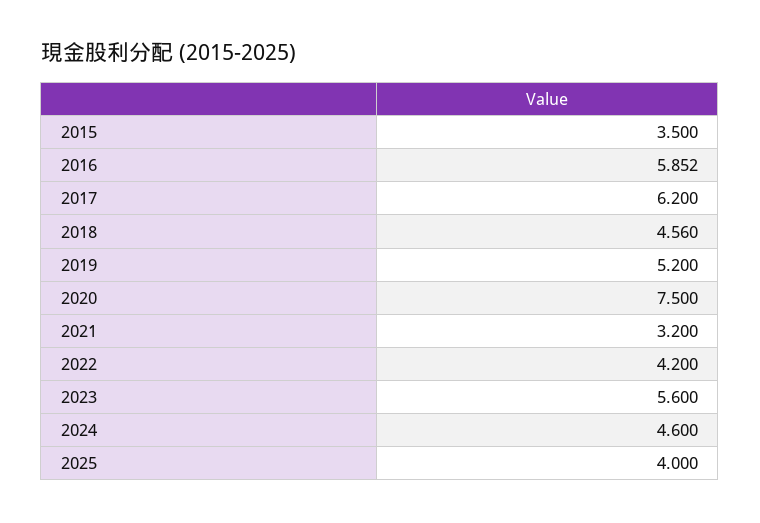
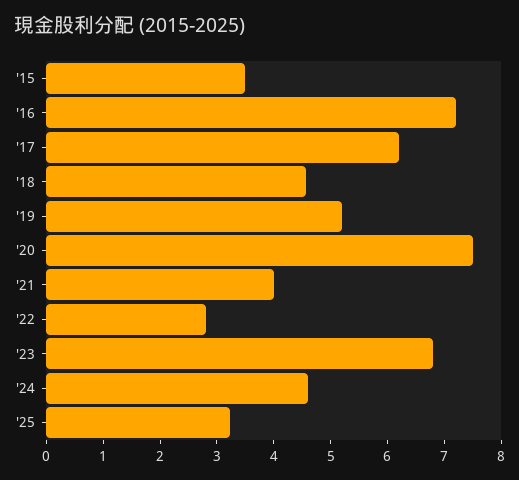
2016: 5.852 -> 7.2
2021: 3.2 -> 4
2022: 4.2 -> 2.8
2023: 5.6 -> 6.8
2025: 4 -> 3.2

